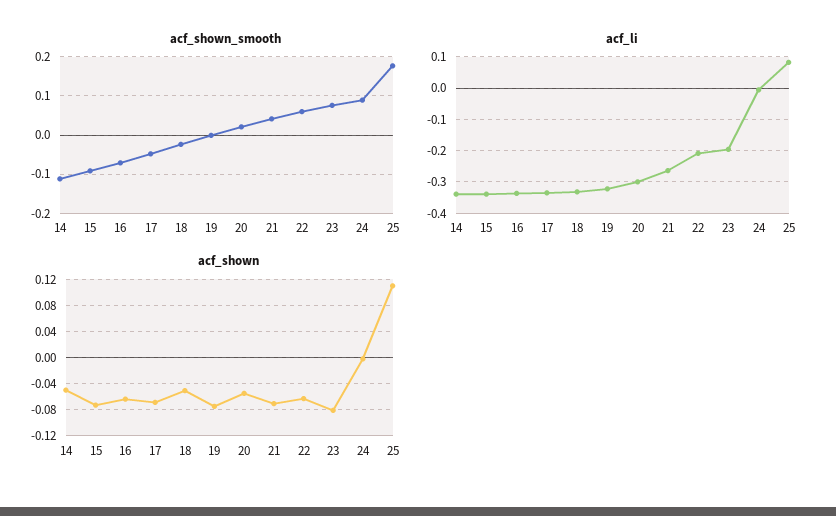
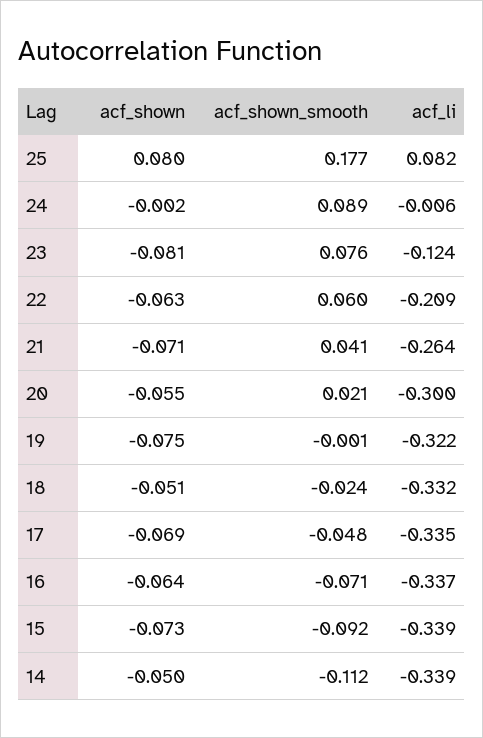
acf_li, 23: -0.2 -> -0.124
acf_shown, 25: 0.11 -> 0.08

